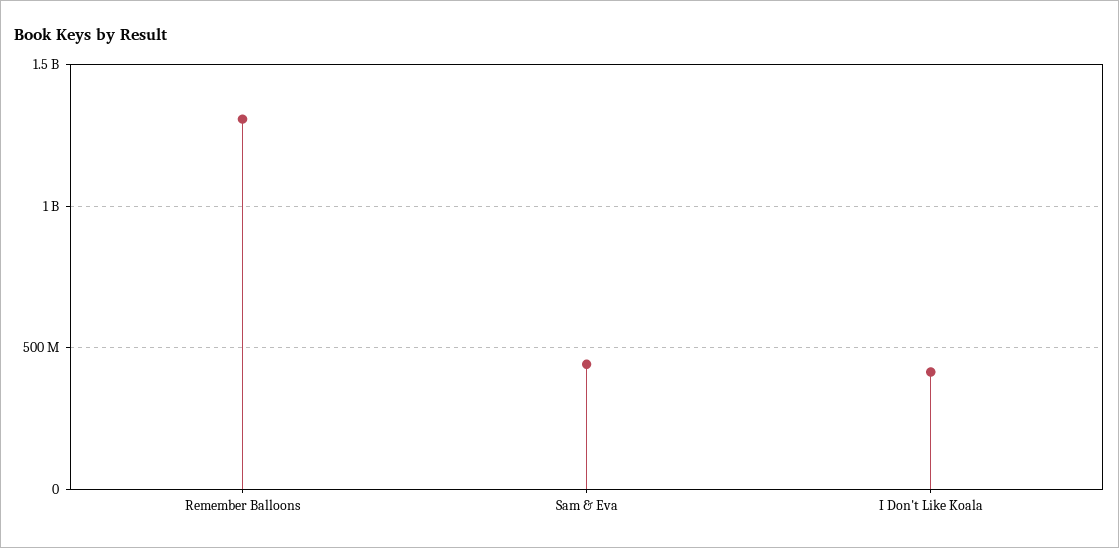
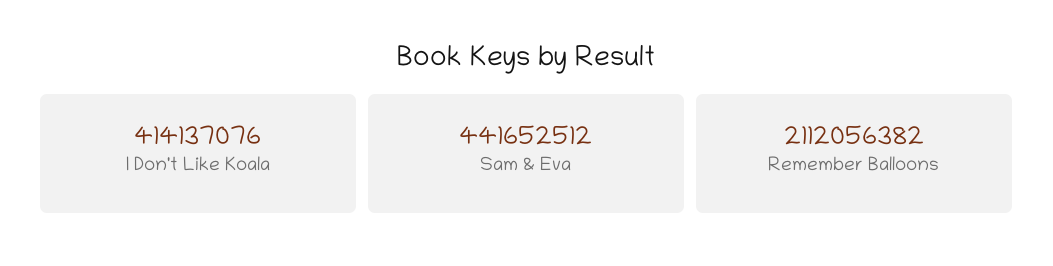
Remember Balloons: 1300000000 -> 2112056382

